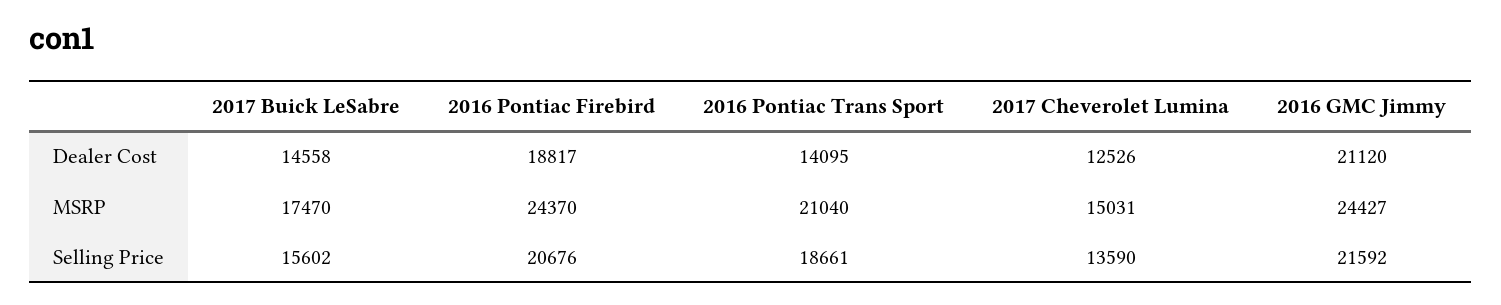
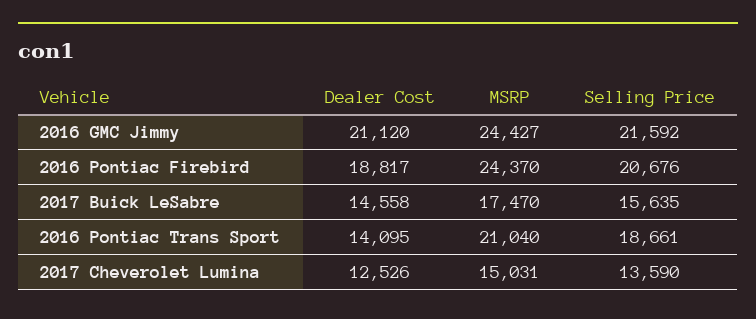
2017 Buick LeSabre, Selling Price: 15602 -> 15635

